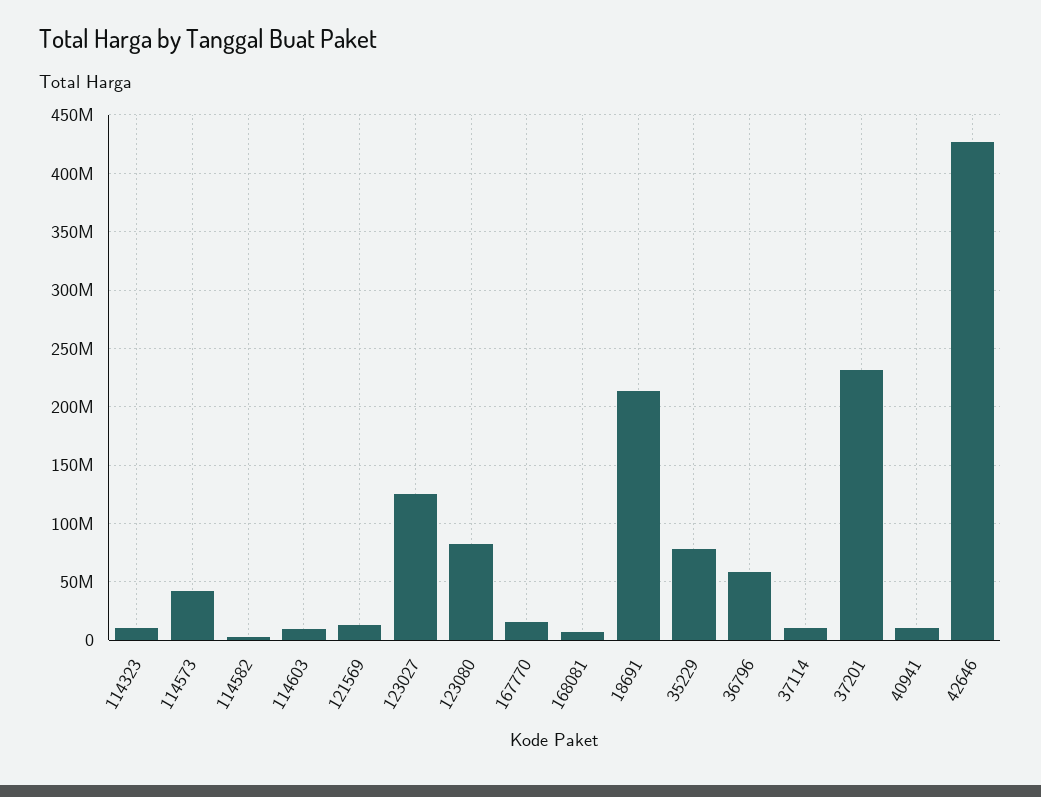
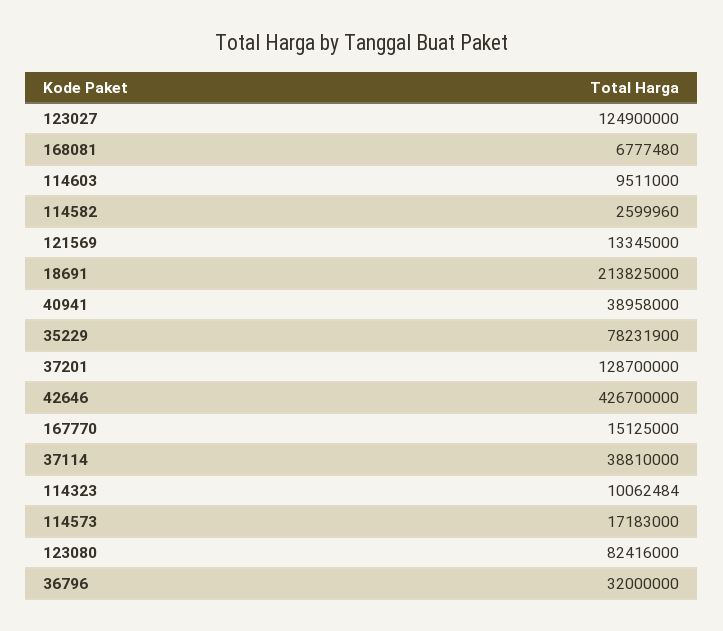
114573: 40000000 -> 17183000
36796: 60000000 -> 32000000
37114: 10000000 -> 38810000
37201: 230000000 -> 128700000
40941: 10000000 -> 38958000

